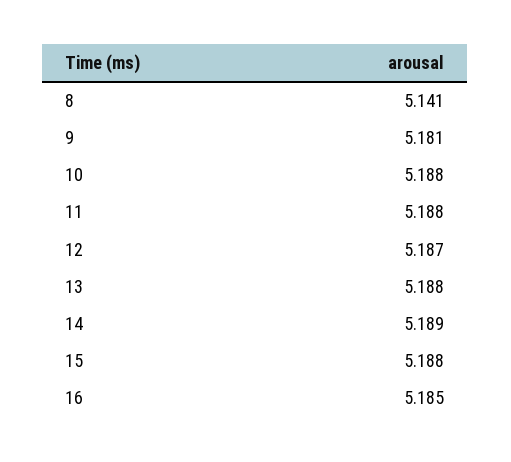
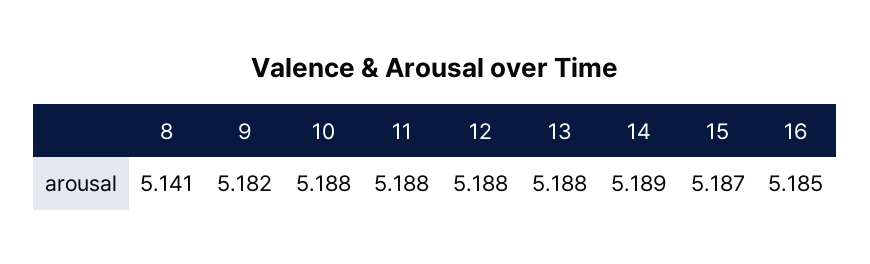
9: 5.181 -> 5.182
12: 5.187 -> 5.188
15: 5.188 -> 5.187

